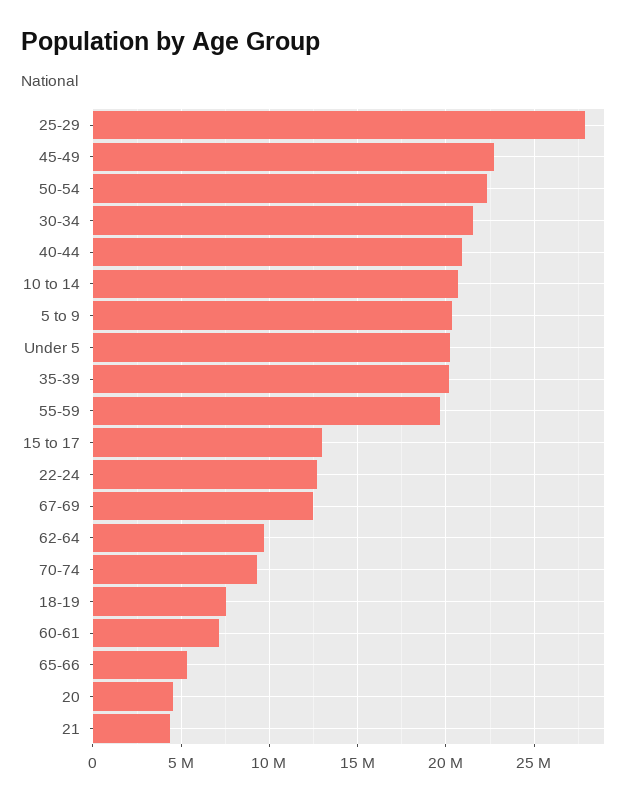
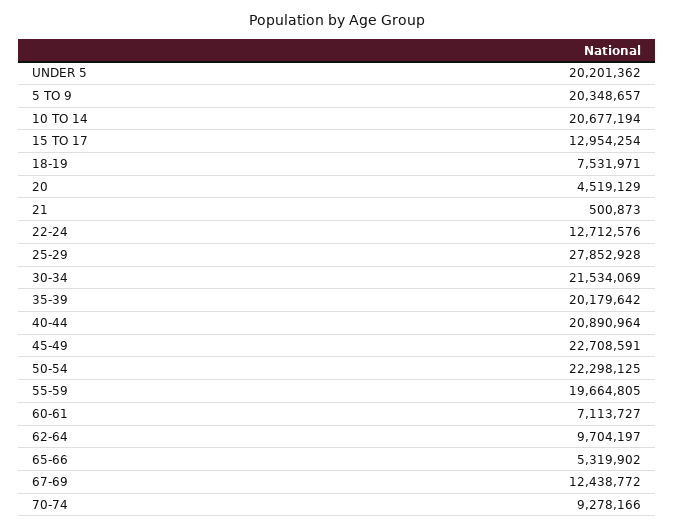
21: 4500000 -> 500873

